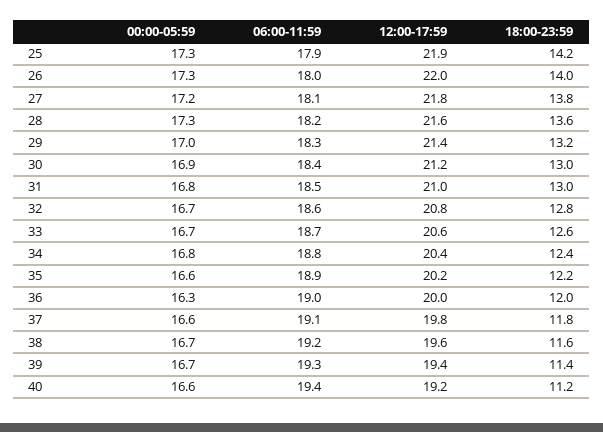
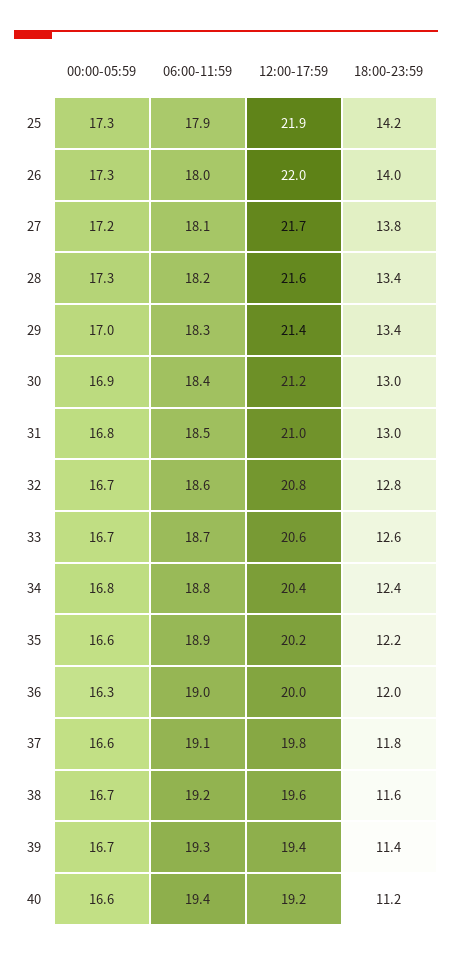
12:00-17:59, 27: 21.8 -> 21.7
18:00-23:59, 28: 13.6 -> 13.4
18:00-23:59, 29: 13.2 -> 13.4

